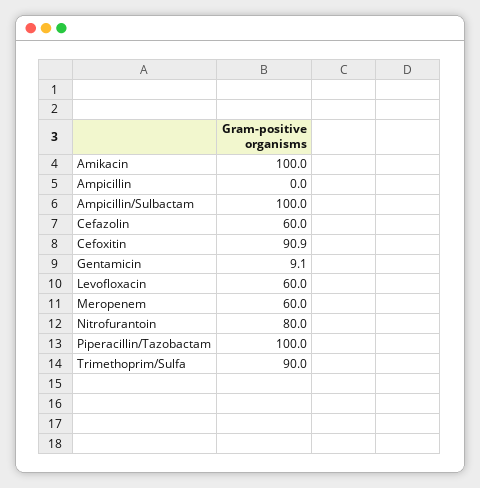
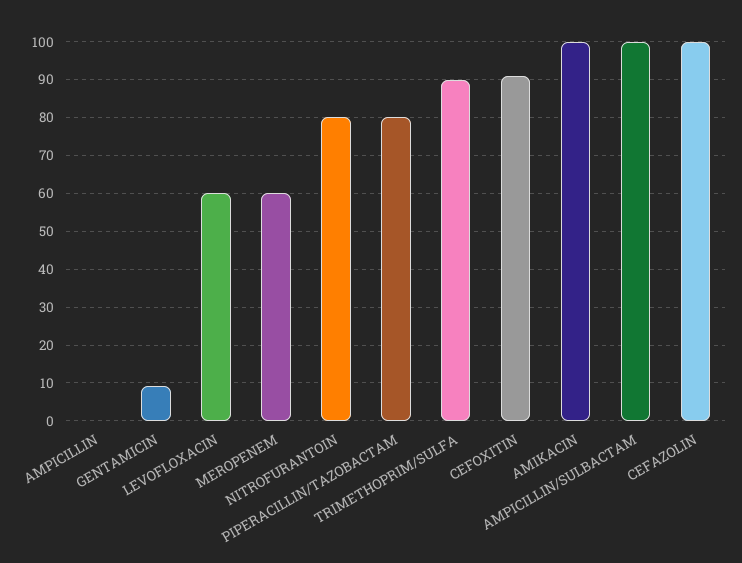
Cefazolin: 60 -> 100
Piperacillin/Tazobactam: 100 -> 80

